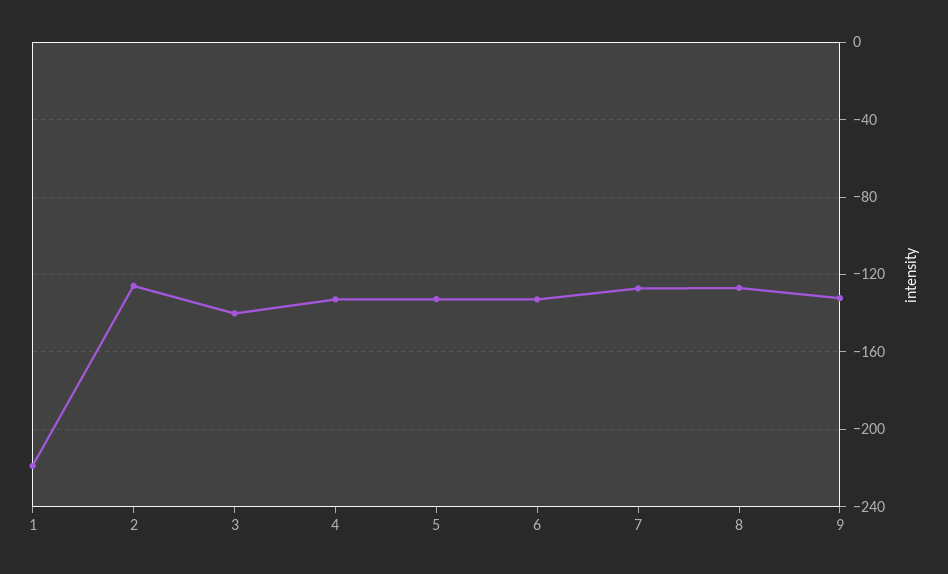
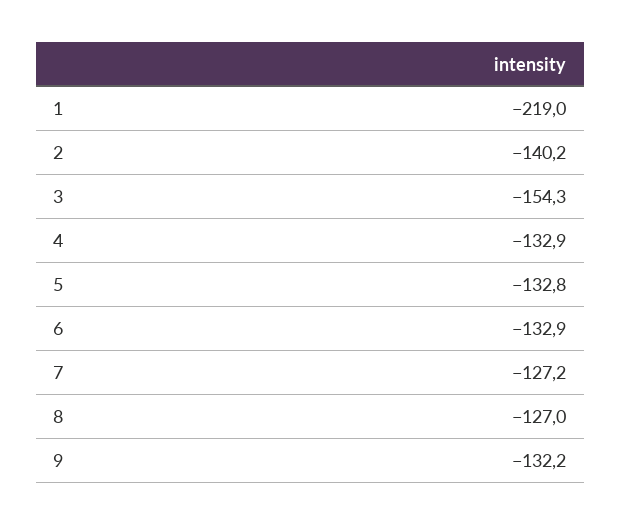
2: -125 -> -140.2
3: -140 -> -154.3

